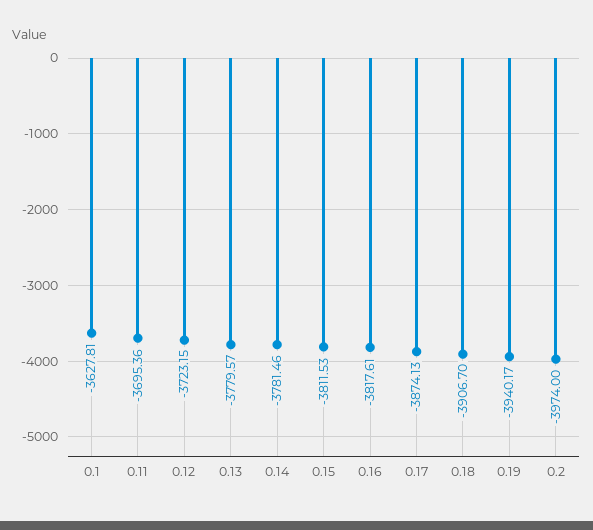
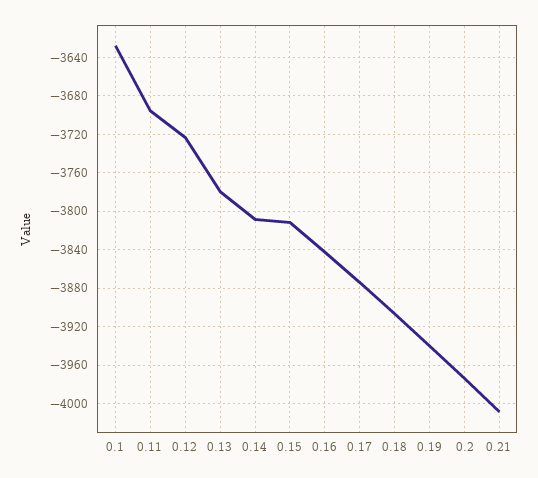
0.14: -3781.46 -> -3810
0.16: -3817.61 -> -3840
0.21: none -> -4010

